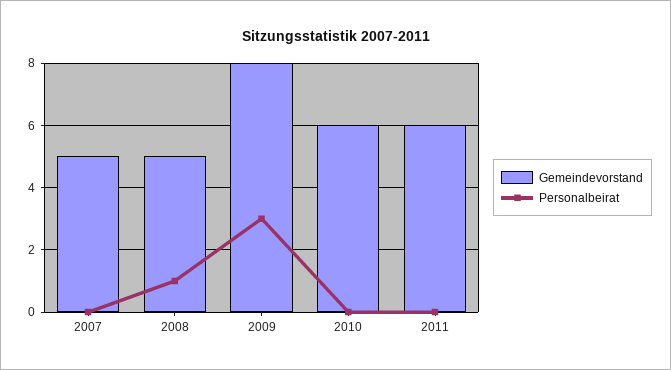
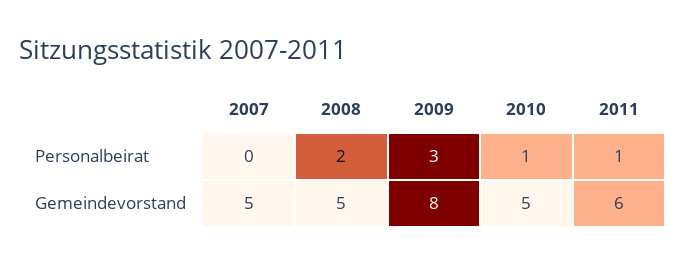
Personalbeirat, 2008: 1 -> 2
Gemeindevorstand, 2010: 6 -> 5
Personalbeirat, 2010: 0 -> 1
Personalbeirat, 2011: 0 -> 1

